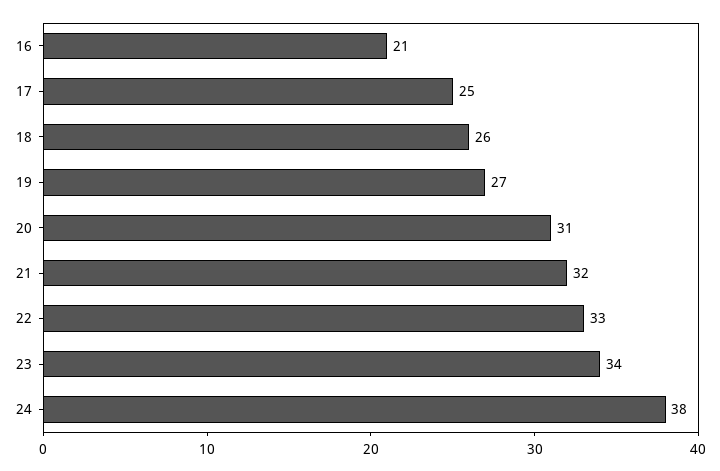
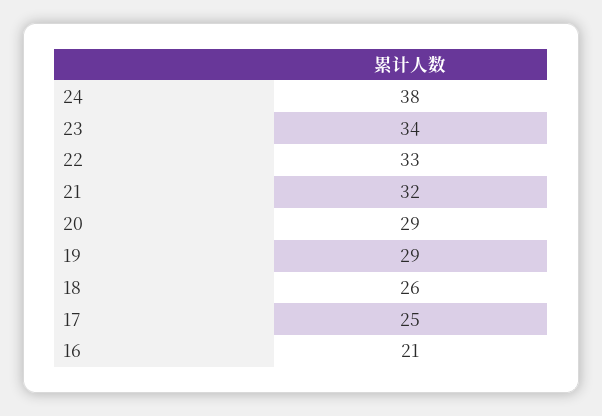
19: 27 -> 29
20: 31 -> 29

